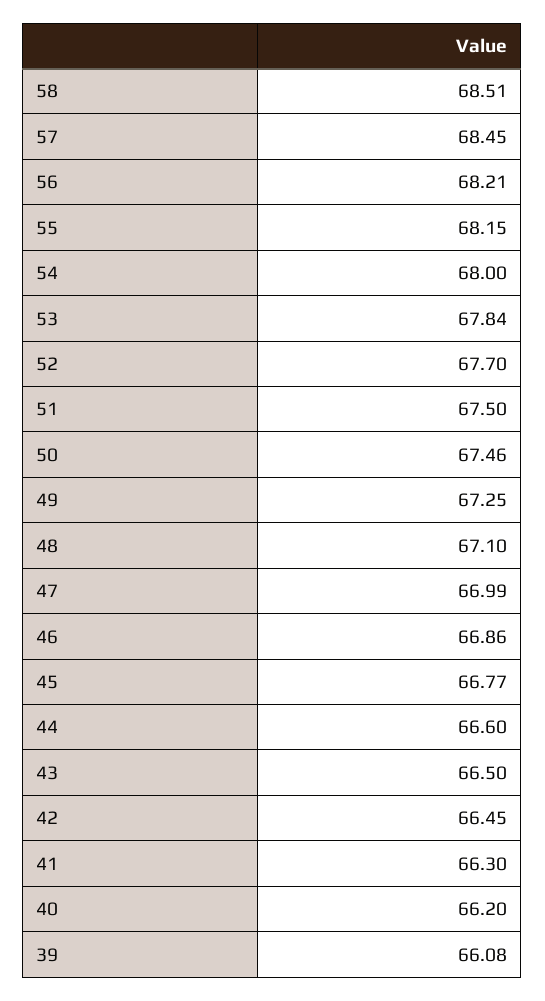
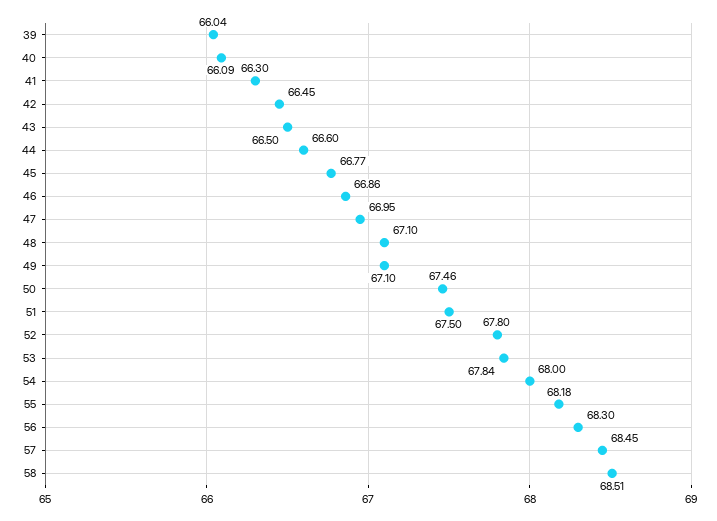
56: 68.21 -> 68.3
55: 68.15 -> 68.18
52: 67.7 -> 67.8
49: 67.25 -> 67.1
47: 66.99 -> 66.95
40: 66.2 -> 66.09
39: 66.08 -> 66.04

